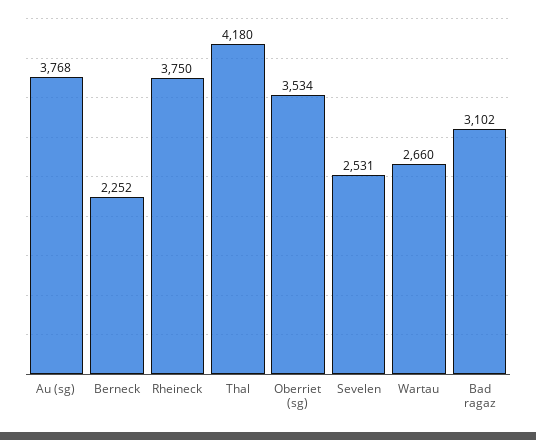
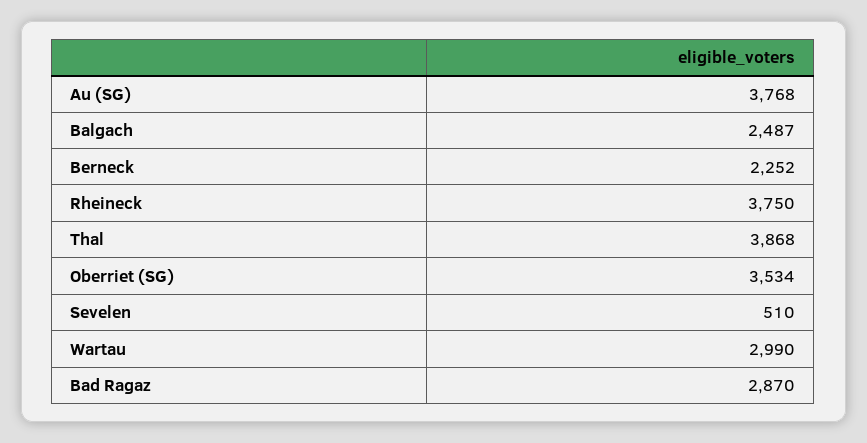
Thal: 4180 -> 3868
Sevelen: 2531 -> 510
Wartau: 2660 -> 2990
Bad ragaz: 3102 -> 2870
Balgach: none -> 2487

